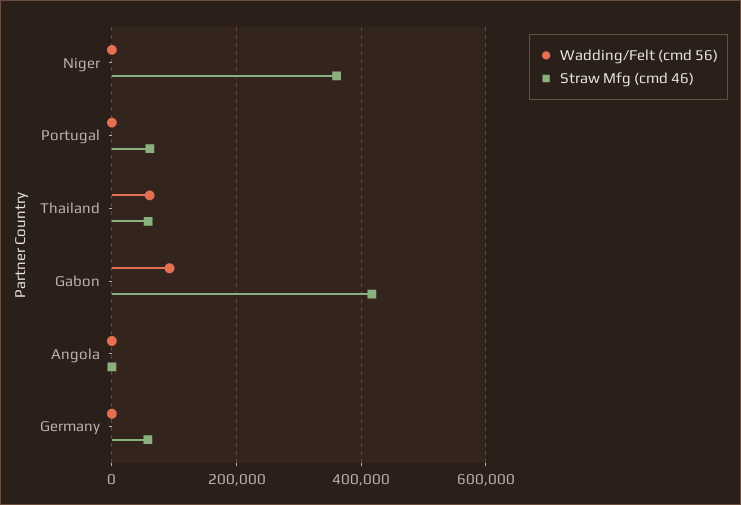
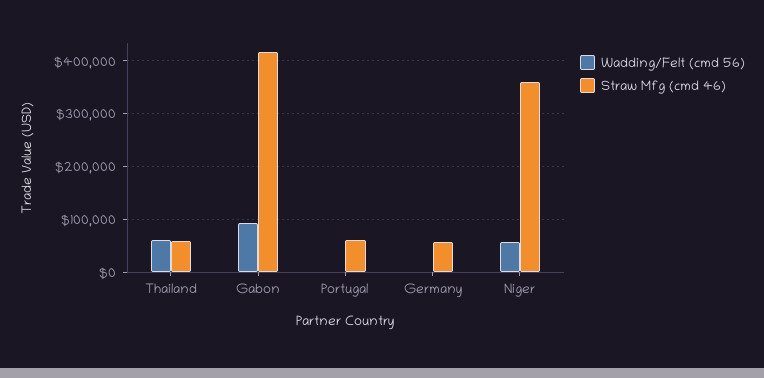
Wadding/Felt (cmd 56), Niger: 0 -> 60000
Wadding/Felt (cmd 56), Angola: 0 -> none
Straw Mfg (cmd 46), Angola: 0 -> none

